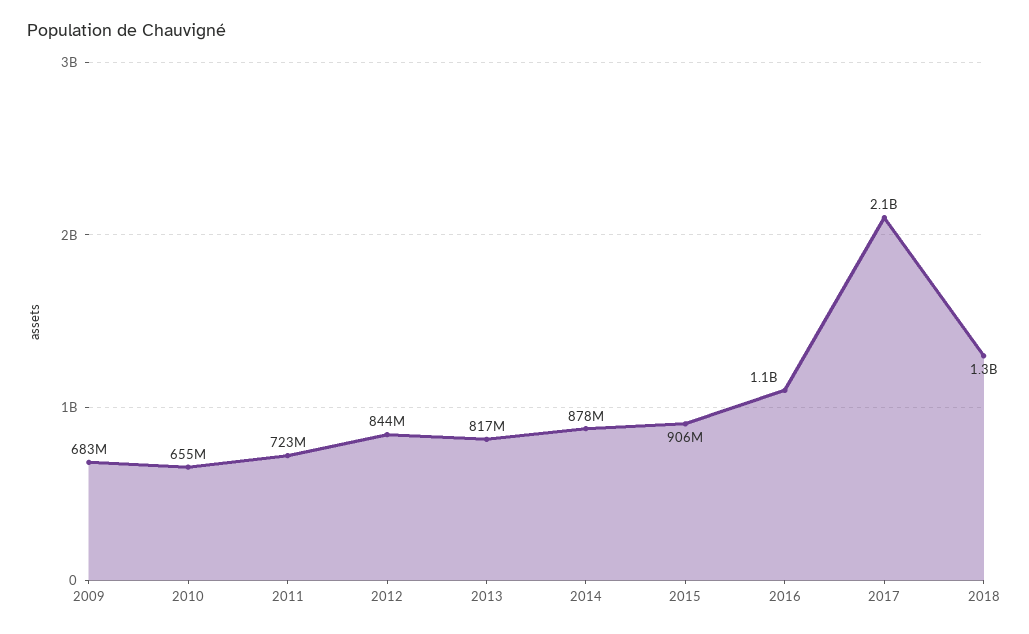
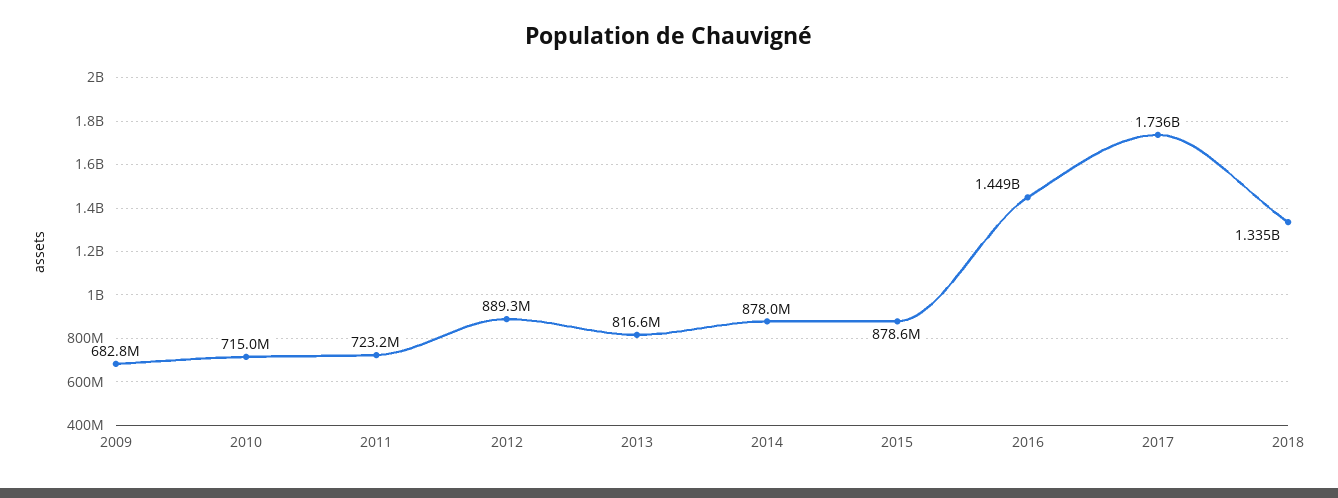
2010: 655000000 -> 715000000
2012: 844000000 -> 889300000
2015: 906000000 -> 878600000
2016: 1100000000 -> 1449000000
2017: 2100000000 -> 1736000000

